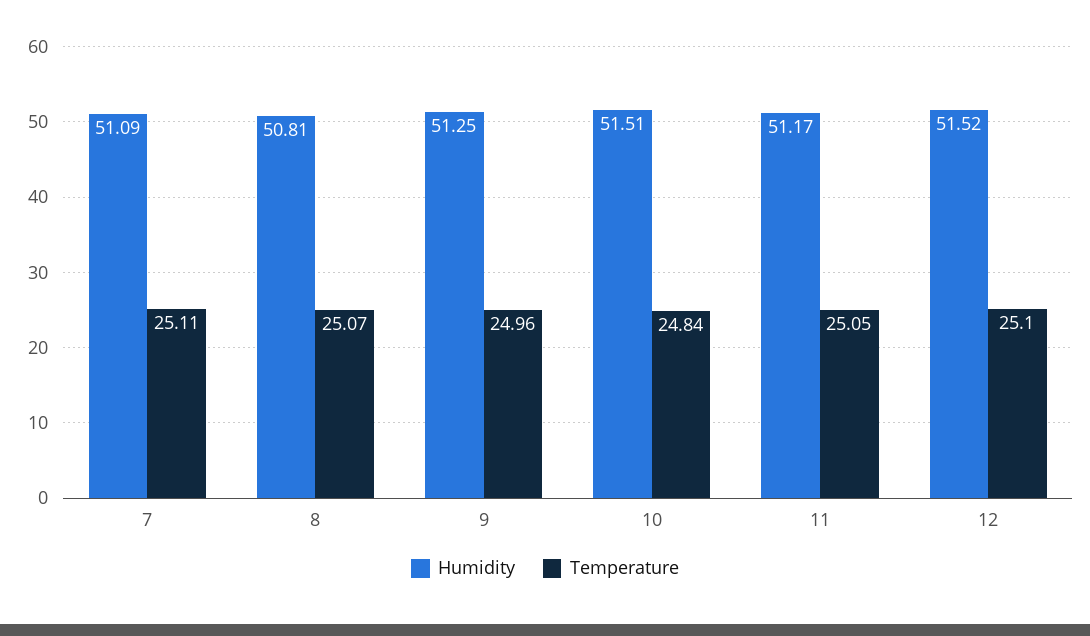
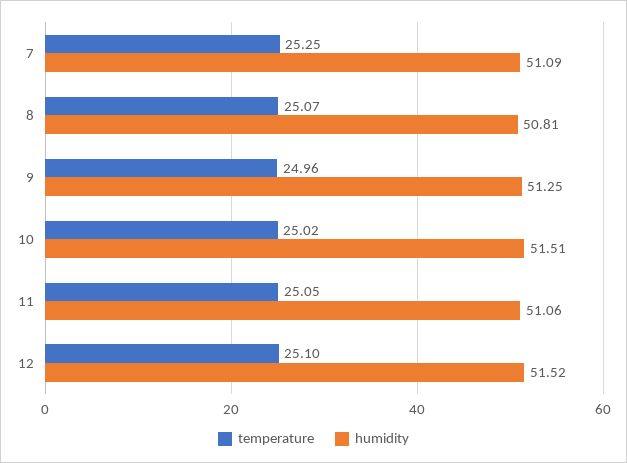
Temperature, 7: 25.11 -> 25.25
Temperature, 10: 24.84 -> 25.02
Humidity, 11: 51.17 -> 51.06

